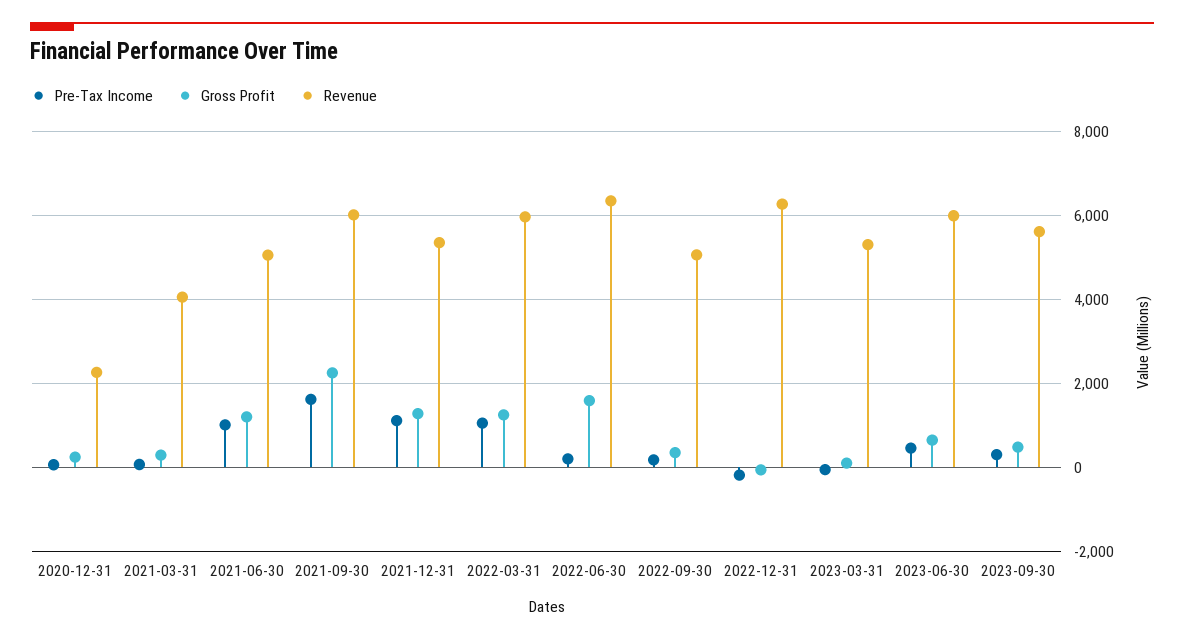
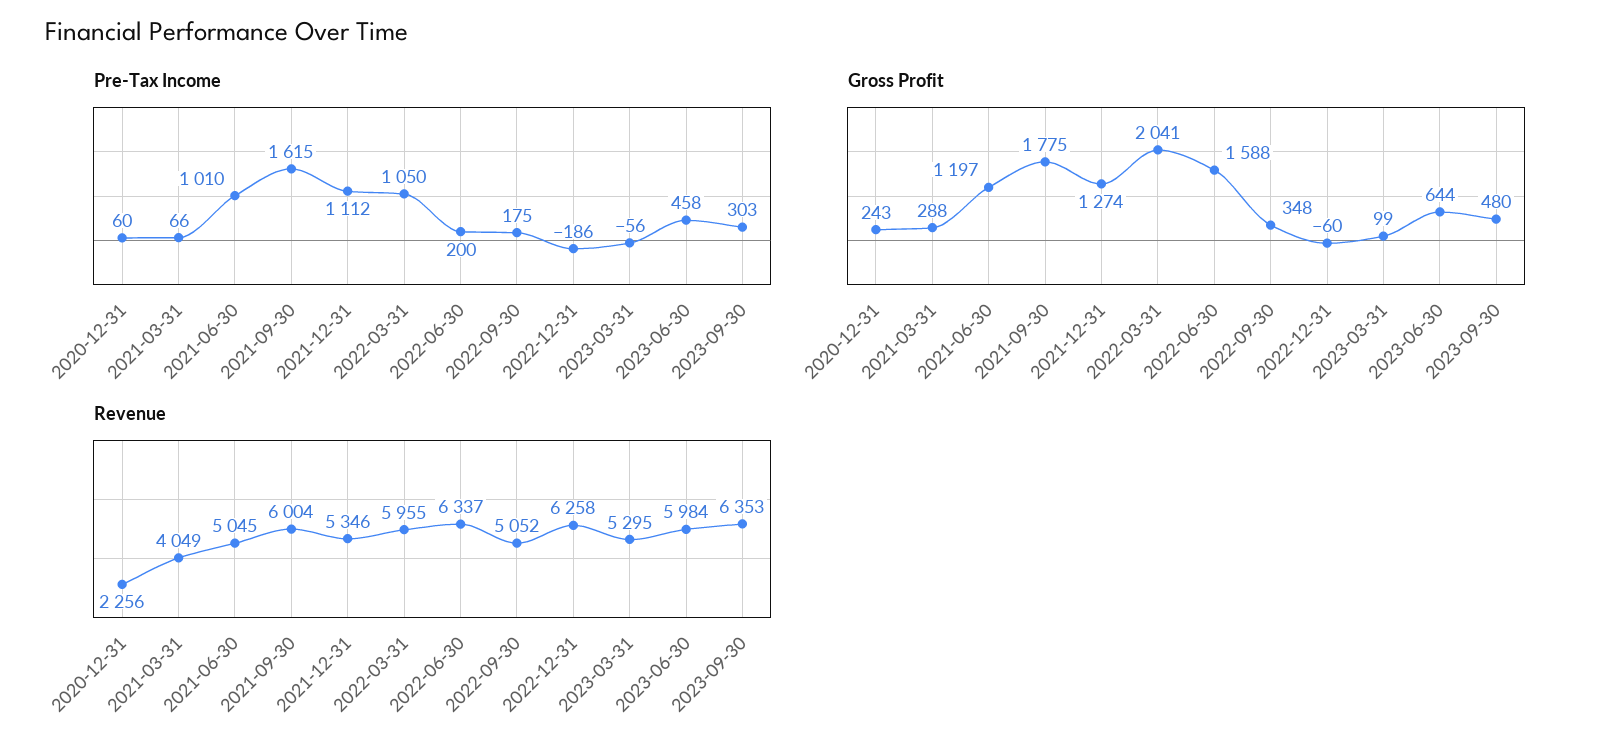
Gross Profit, 2021-09-30: 2200 -> 1775
Gross Profit, 2022-03-31: 1200 -> 2041
Revenue, 2023-09-30: 5600 -> 6353

